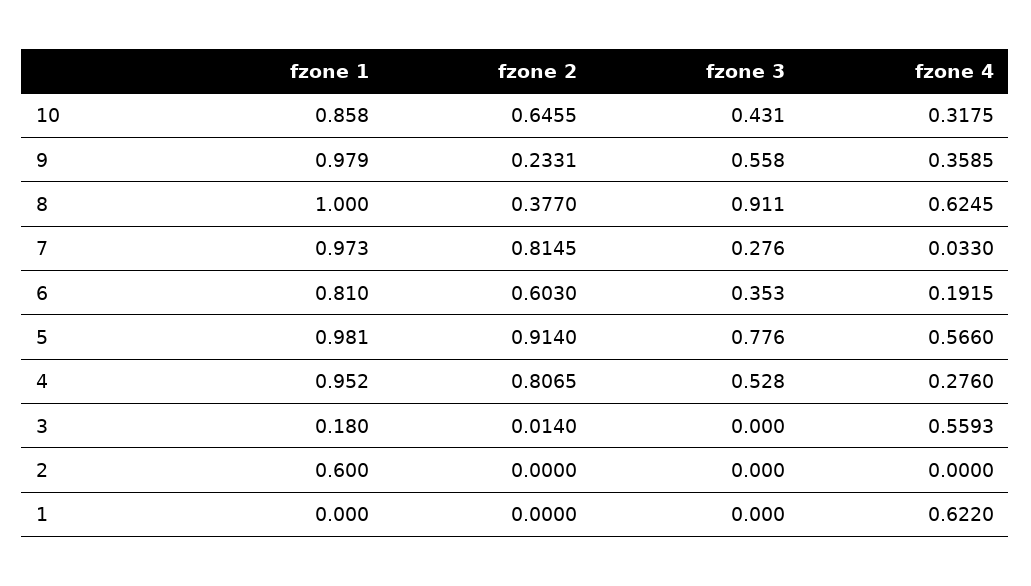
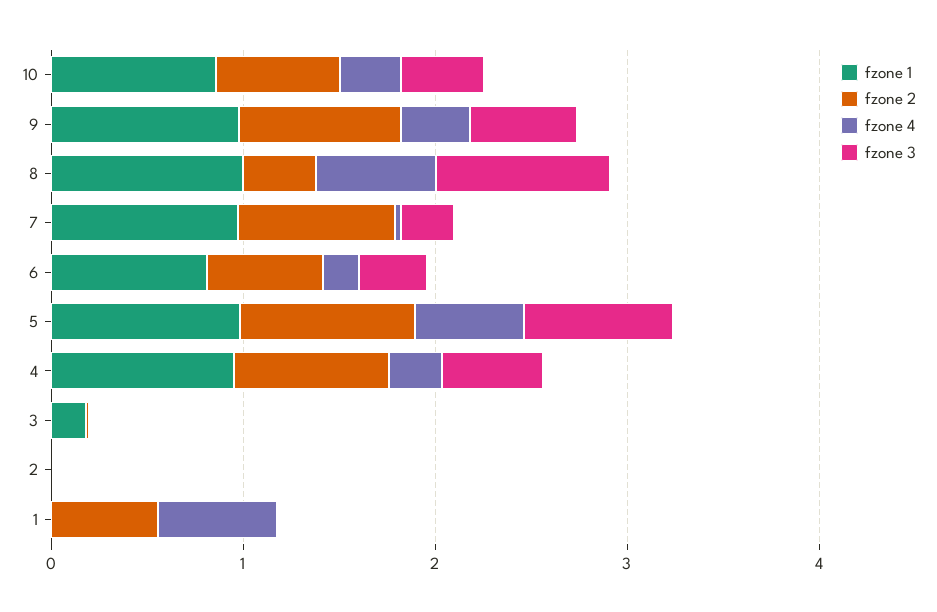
fzone 2, 9: 0.2331 -> 0.8
fzone 4, 3: 0.5593 -> 0
fzone 1, 2: 0.6 -> 0
fzone 2, 1: 0 -> 0.6

